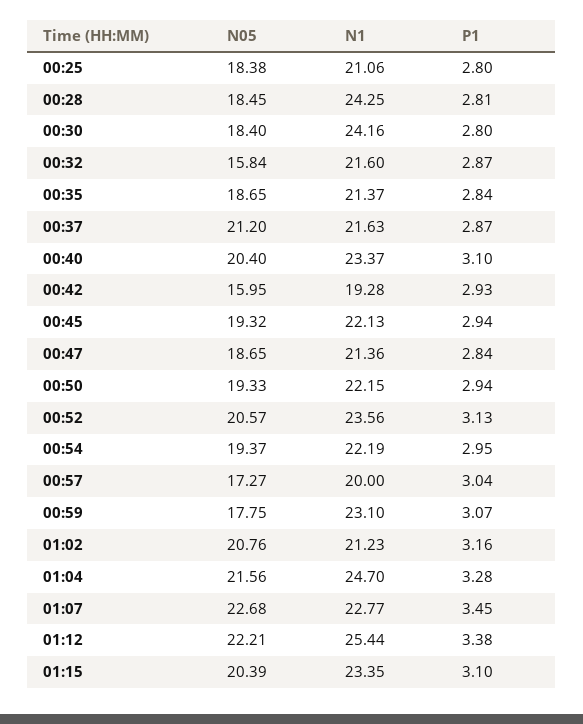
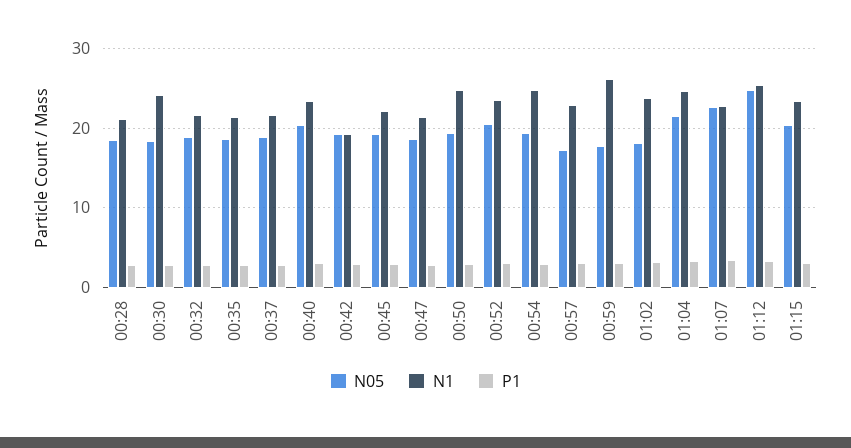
N05, 00:25: 18.38 -> none
N1, 00:25: 21.06 -> none
P1, 00:25: 2.8 -> none
N1, 00:28: 24.25 -> 21
N05, 00:32: 15.84 -> 19
N05, 00:37: 21.2 -> 19
N05, 00:42: 15.95 -> 19
N1, 00:50: 22.15 -> 25
N1, 00:54: 22.19 -> 25
N1, 00:57: 20 -> 23
N1, 00:59: 23.1 -> 26
N05, 01:02: 20.76 -> 18
N1, 01:02: 21.23 -> 24
N05, 01:12: 22.21 -> 25

